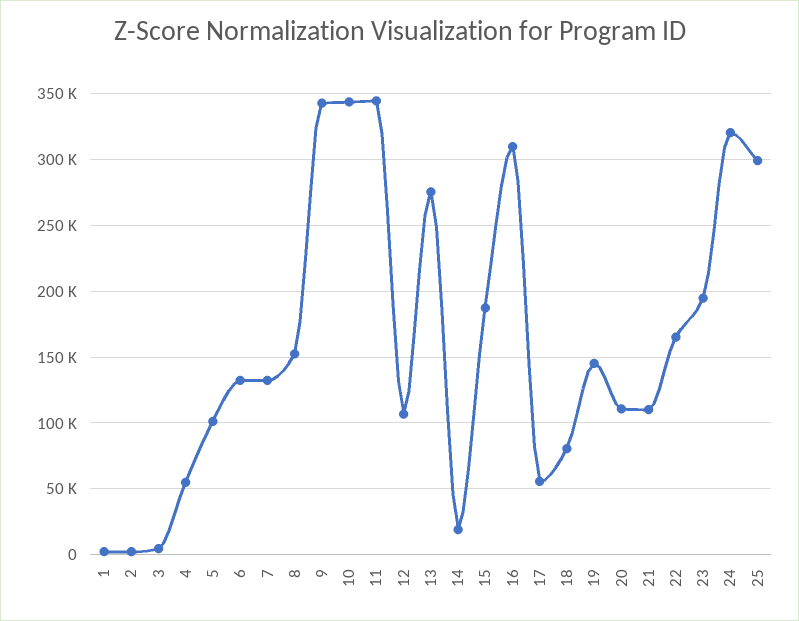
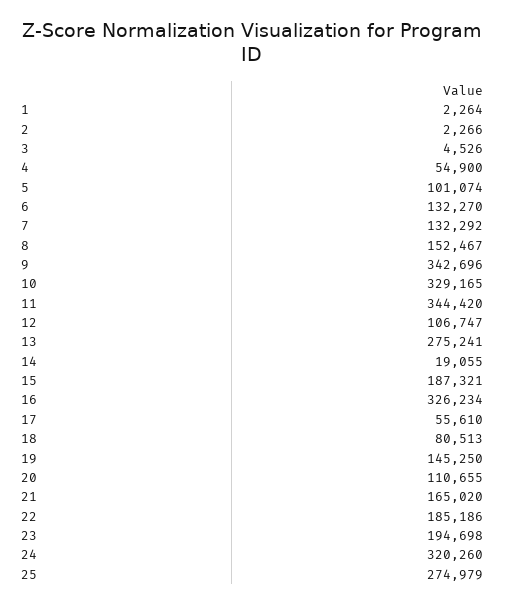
10: 345000 -> 329165
16: 310000 -> 326234
21: 110000 -> 165020
22: 165000 -> 185186
25: 300000 -> 274979

